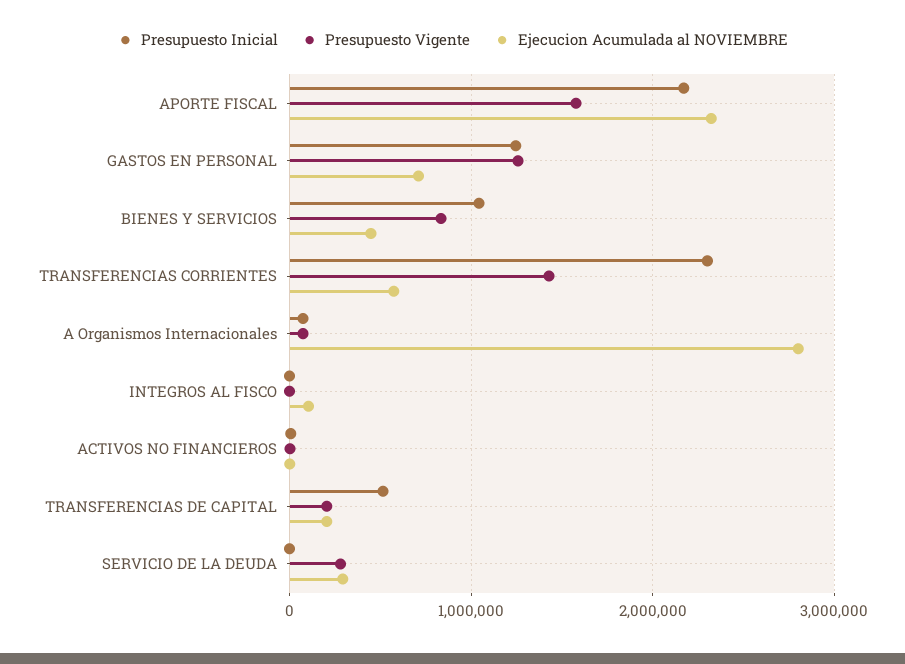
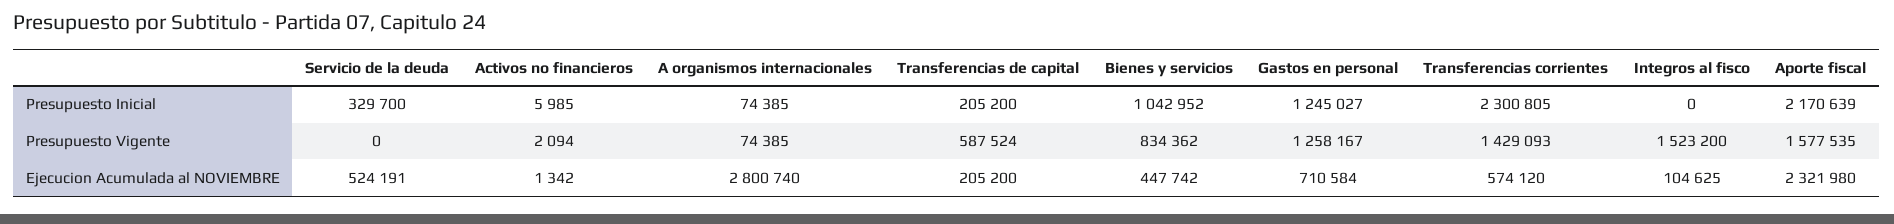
Presupuesto Vigente, INTEGROS AL FISCO: 0 -> 1523200
Presupuesto Inicial, TRANSFERENCIAS DE CAPITAL: 500000 -> 205200
Presupuesto Vigente, TRANSFERENCIAS DE CAPITAL: 200000 -> 587524
Presupuesto Inicial, SERVICIO DE LA DEUDA: 0 -> 329700
Presupuesto Vigente, SERVICIO DE LA DEUDA: 300000 -> 0
Ejecucion Acumulada al NOVIEMBRE, SERVICIO DE LA DEUDA: 300000 -> 524191

